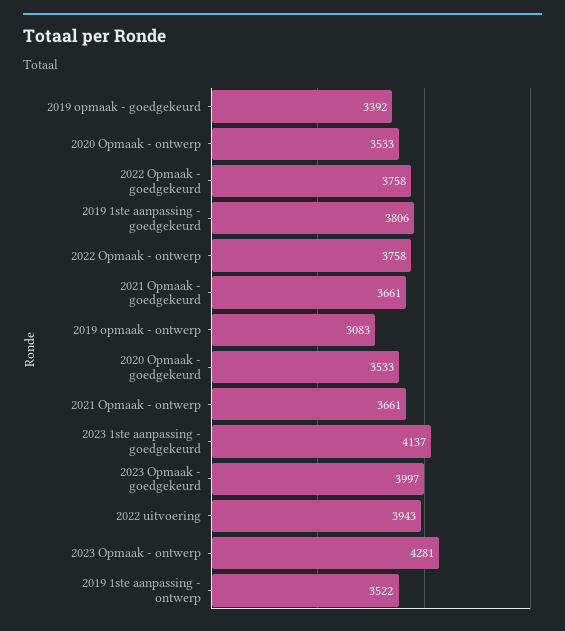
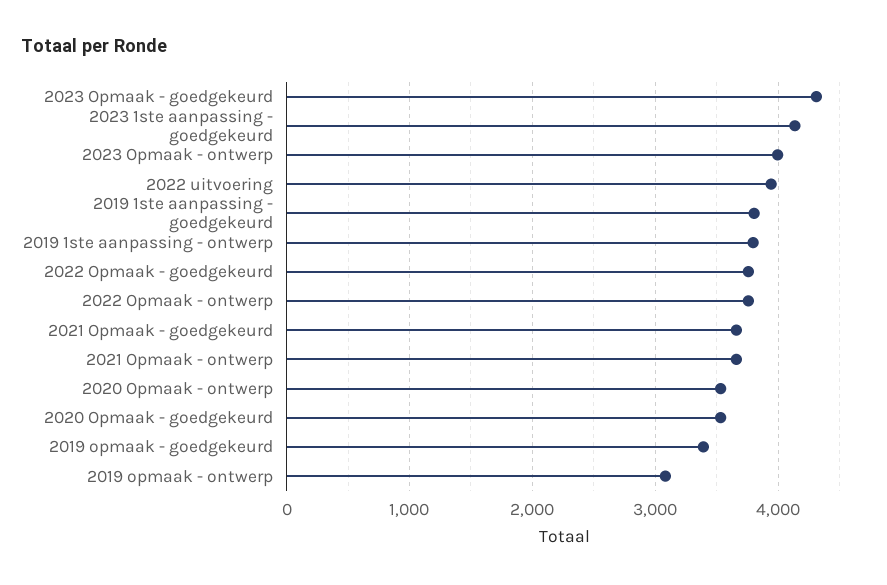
2023 Opmaak - goedgekeurd: 3997 -> 4300
2023 Opmaak - ontwerp: 4281 -> 4000
2019 1ste aanpassing - ontwerp: 3522 -> 3800

